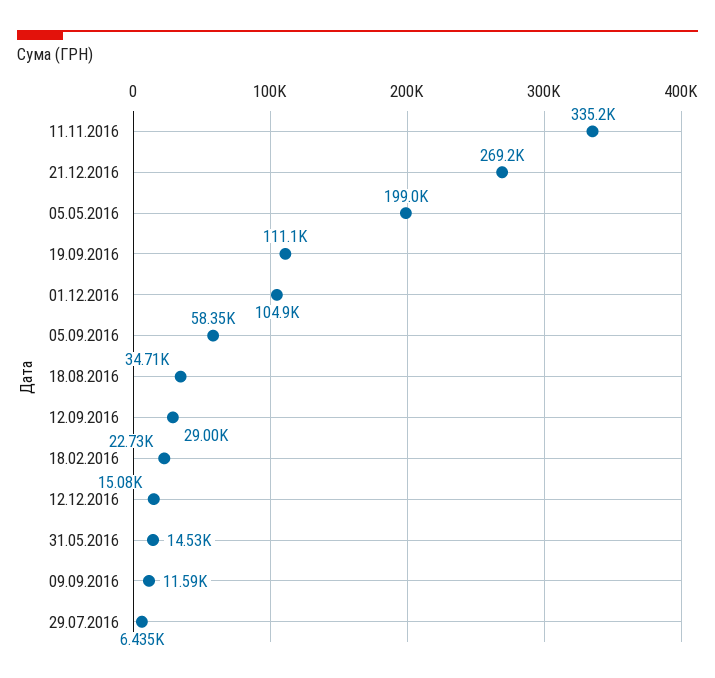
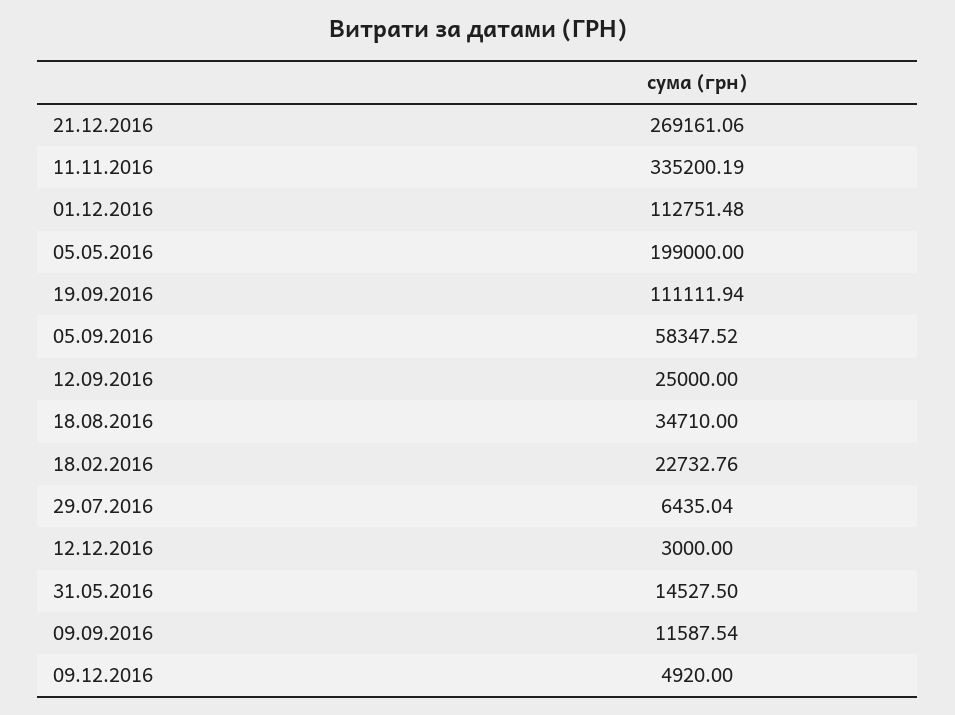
01.12.2016: 104900 -> 112751.48
12.09.2016: 29000 -> 25000
12.12.2016: 15080 -> 3000
09.12.2016: none -> 4920

